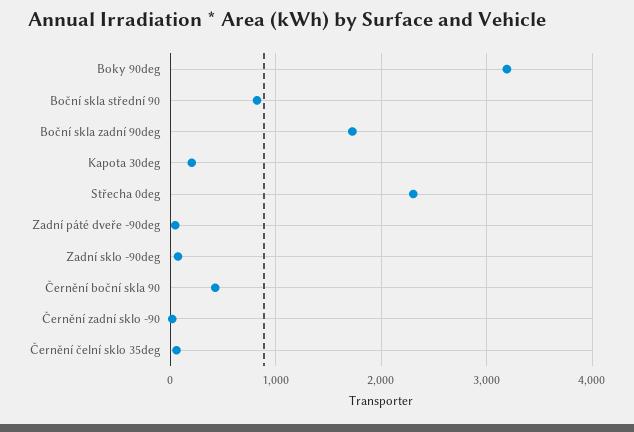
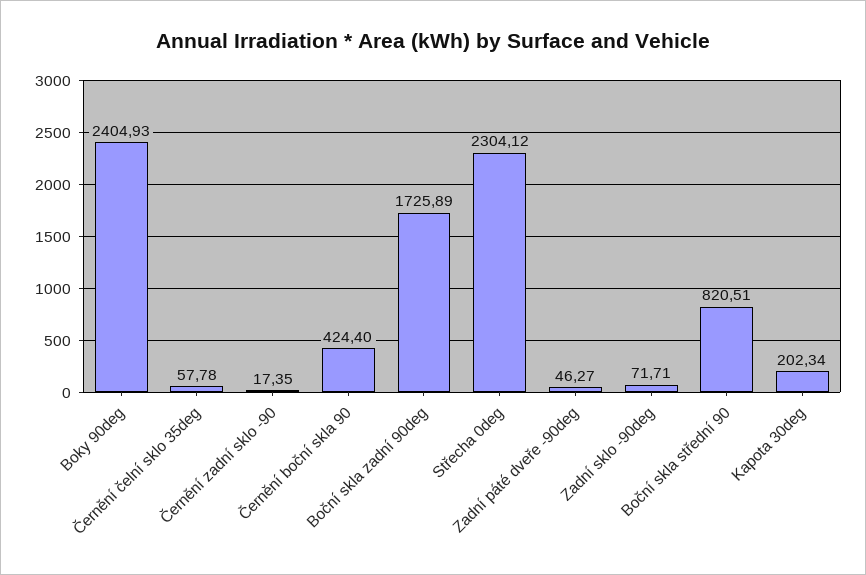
Boky 90deg: 3200 -> 2404.93

